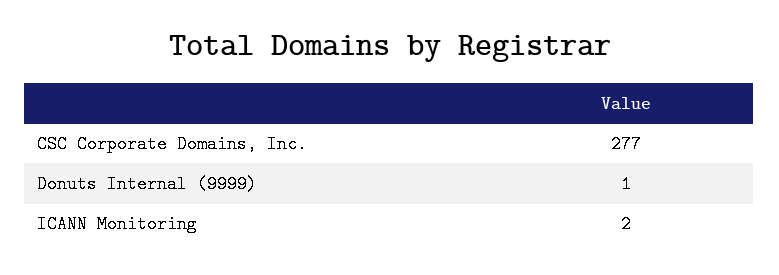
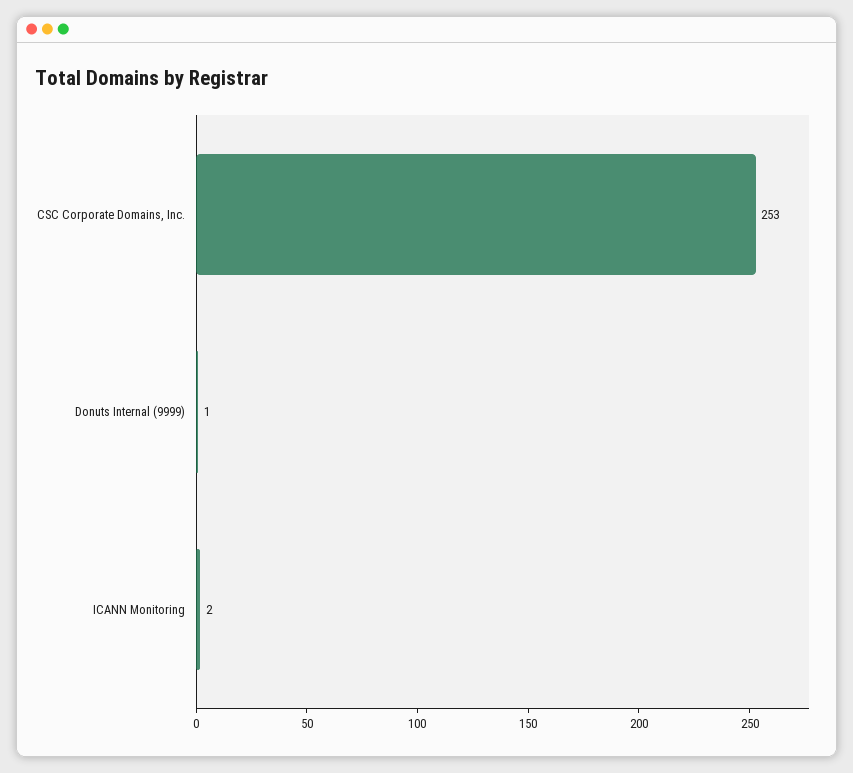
CSC Corporate Domains, Inc.: 277 -> 253

